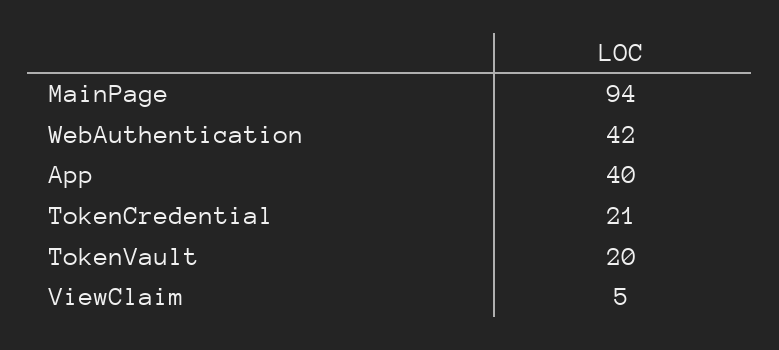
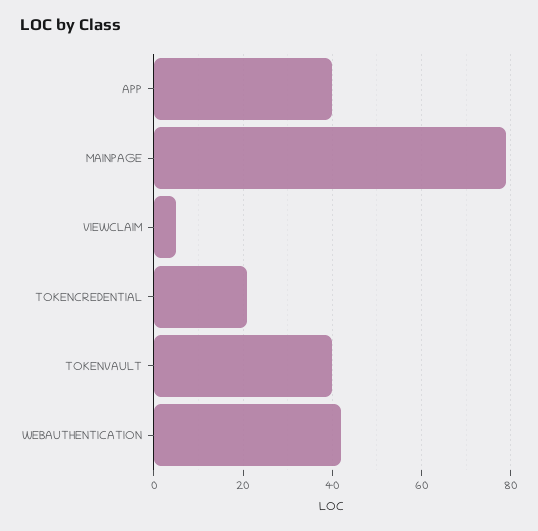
MainPage: 94 -> 80
TokenVault: 20 -> 40

